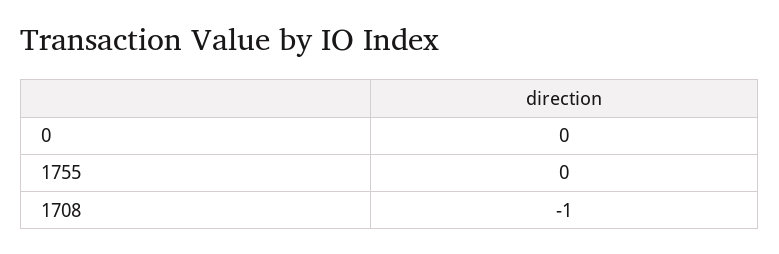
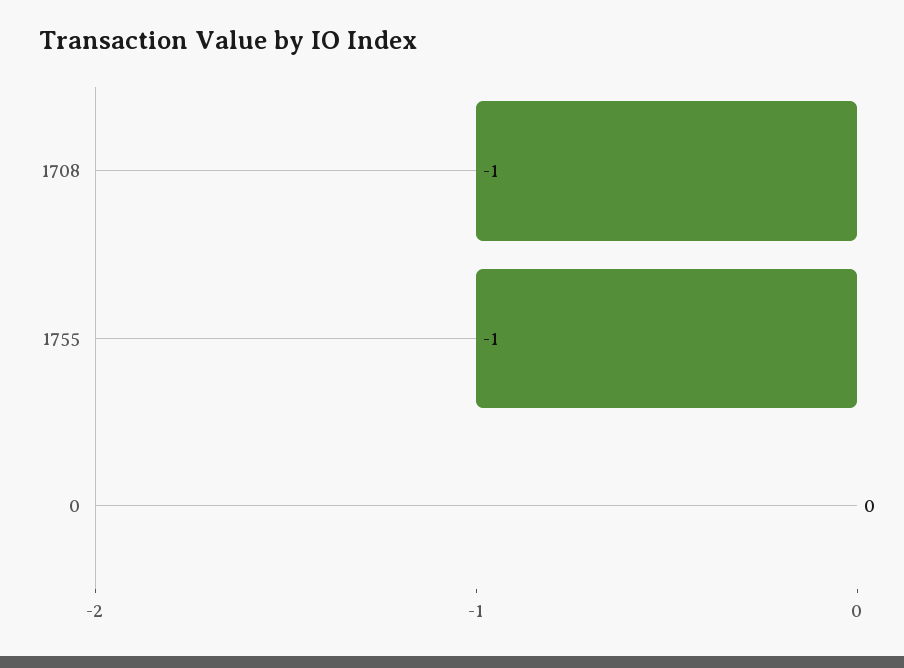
1755: 0 -> -1

